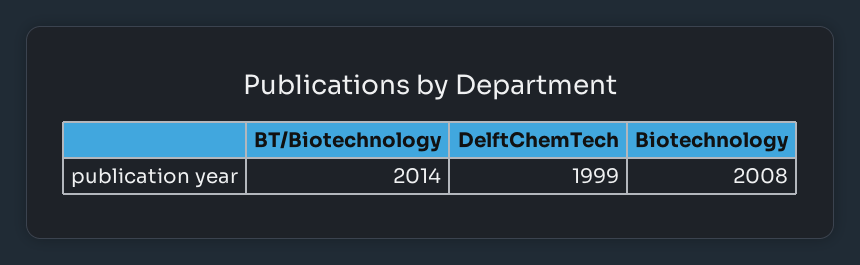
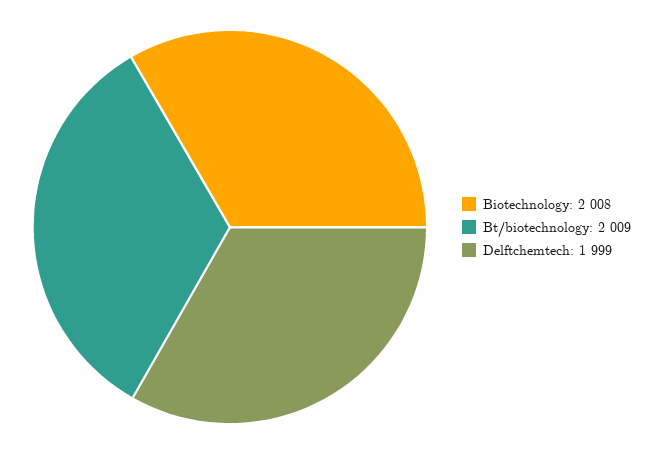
BT/Biotechnology: 2014 -> 2009

